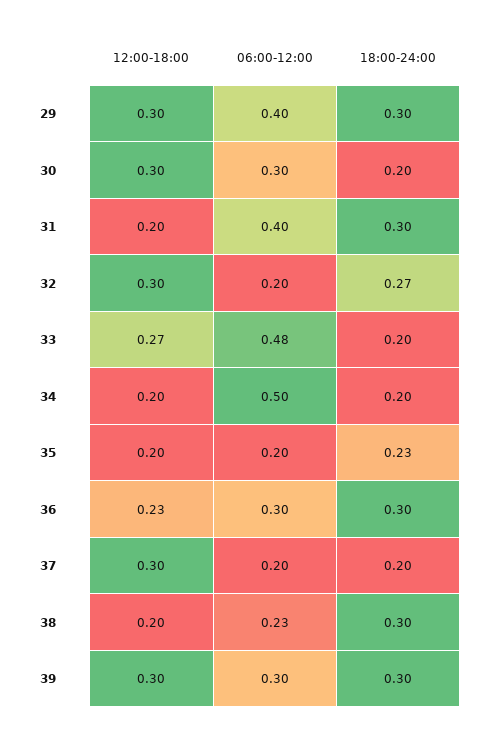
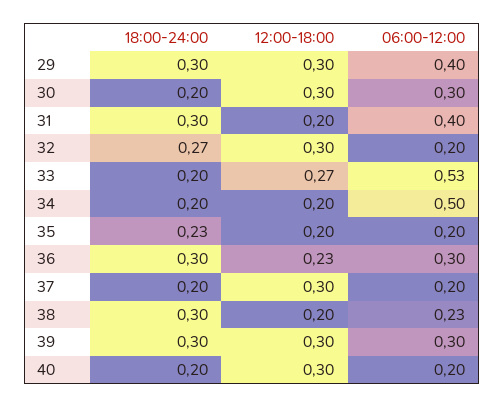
06:00-12:00, 33: 0.48 -> 0.53
18:00-24:00, 40: none -> 0.2
12:00-18:00, 40: none -> 0.3
06:00-12:00, 40: none -> 0.2

